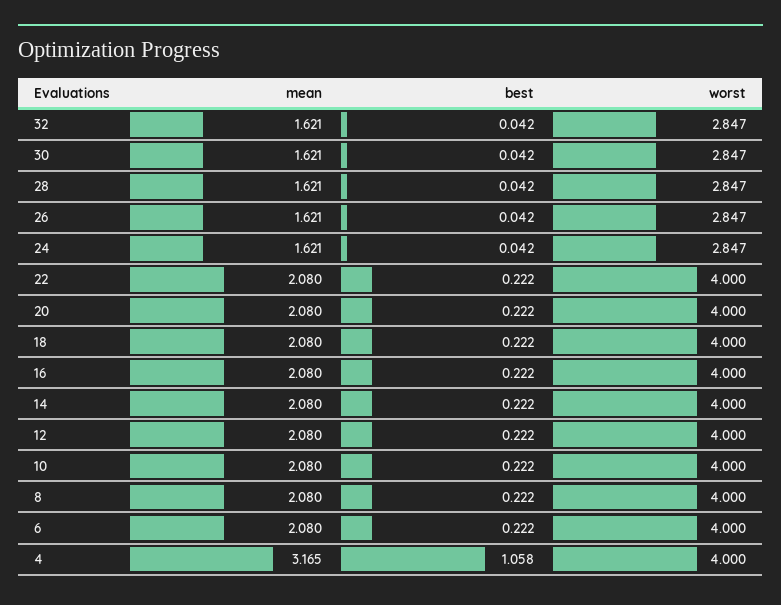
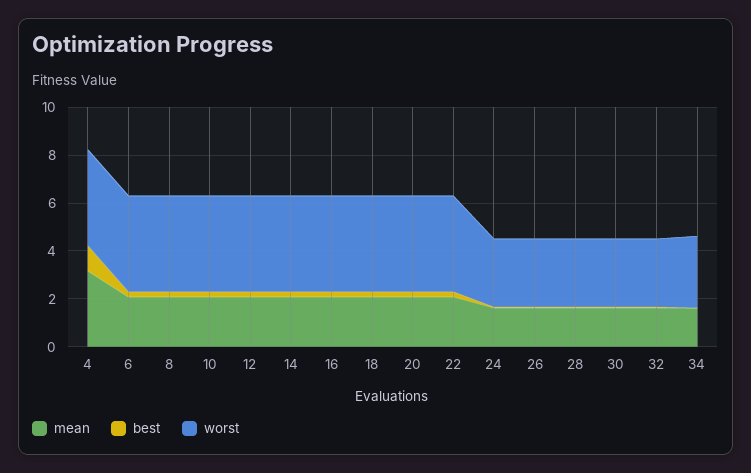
mean, 34: none -> 1.5
best, 34: none -> 0
worst, 34: none -> 3

